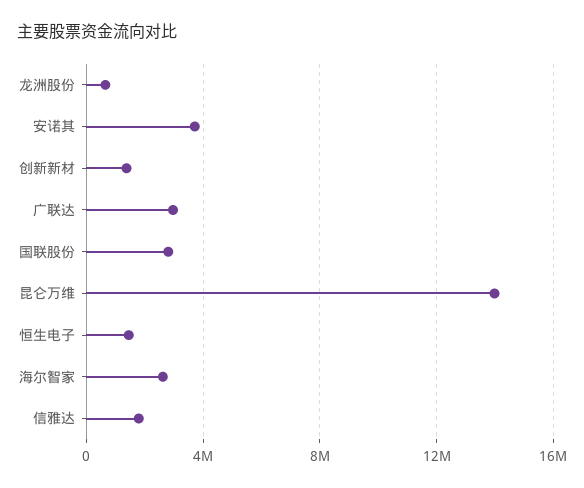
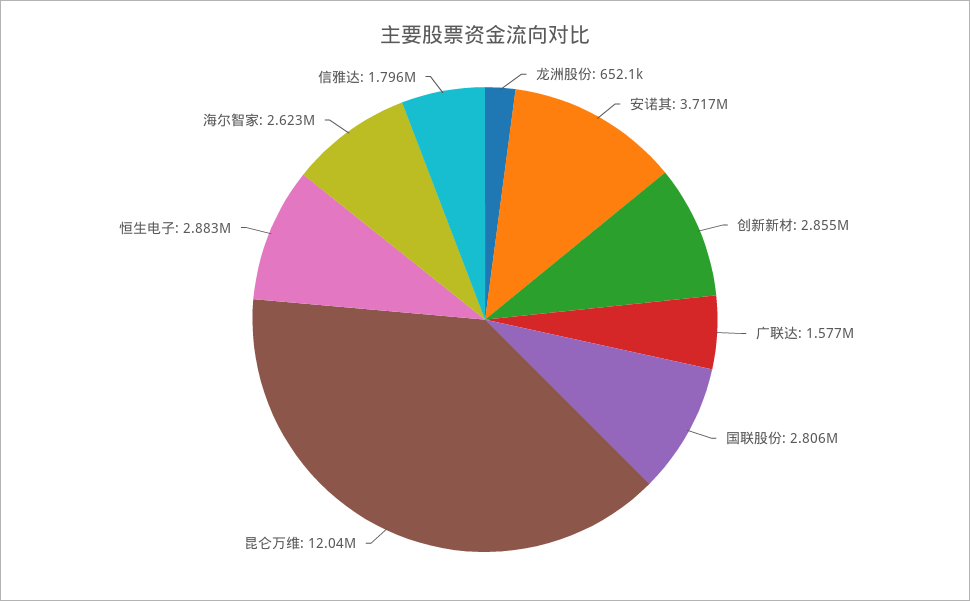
创新新材: 1500000 -> 2855000
广联达: 3000000 -> 1577000
昆仑万维: 14000000 -> 12040000
恒生电子: 1500000 -> 2883000

